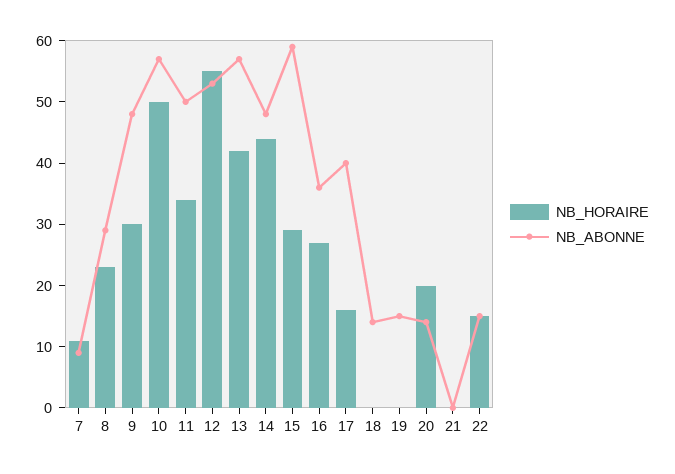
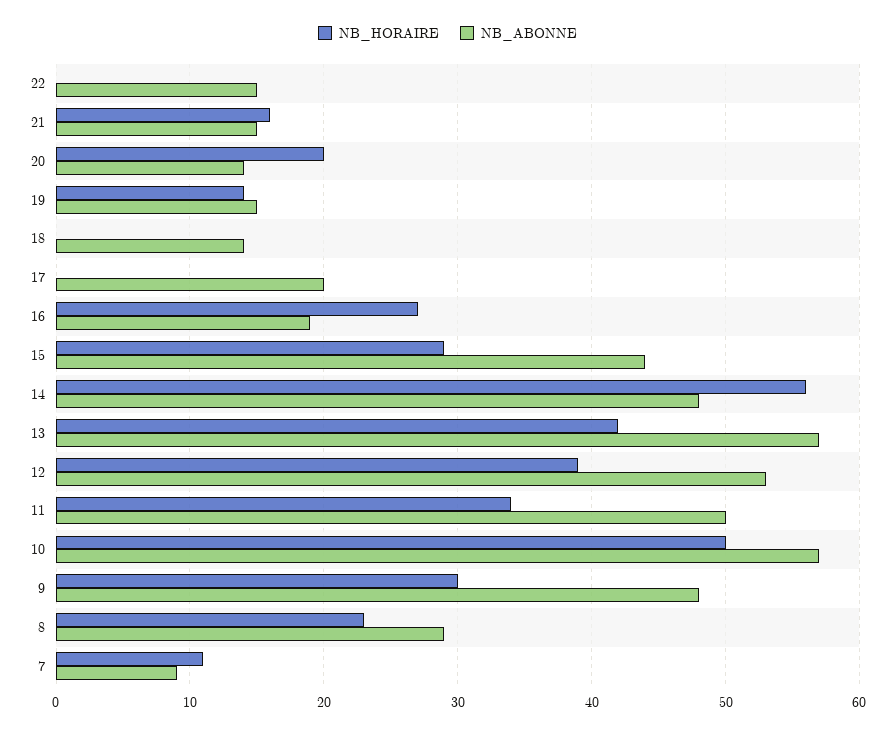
NB_HORAIRE, 12: 55 -> 39
NB_HORAIRE, 14: 45 -> 56
NB_ABONNE, 15: 60 -> 44
NB_ABONNE, 16: 35 -> 19
NB_HORAIRE, 17: 15 -> 0
NB_ABONNE, 17: 40 -> 20
NB_HORAIRE, 19: 0 -> 14
NB_HORAIRE, 21: 0 -> 16
NB_ABONNE, 21: 0 -> 15
NB_HORAIRE, 22: 15 -> 0

